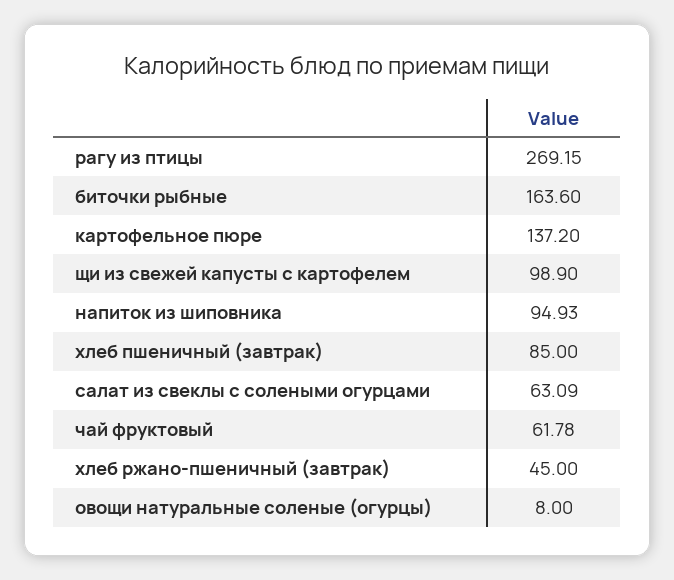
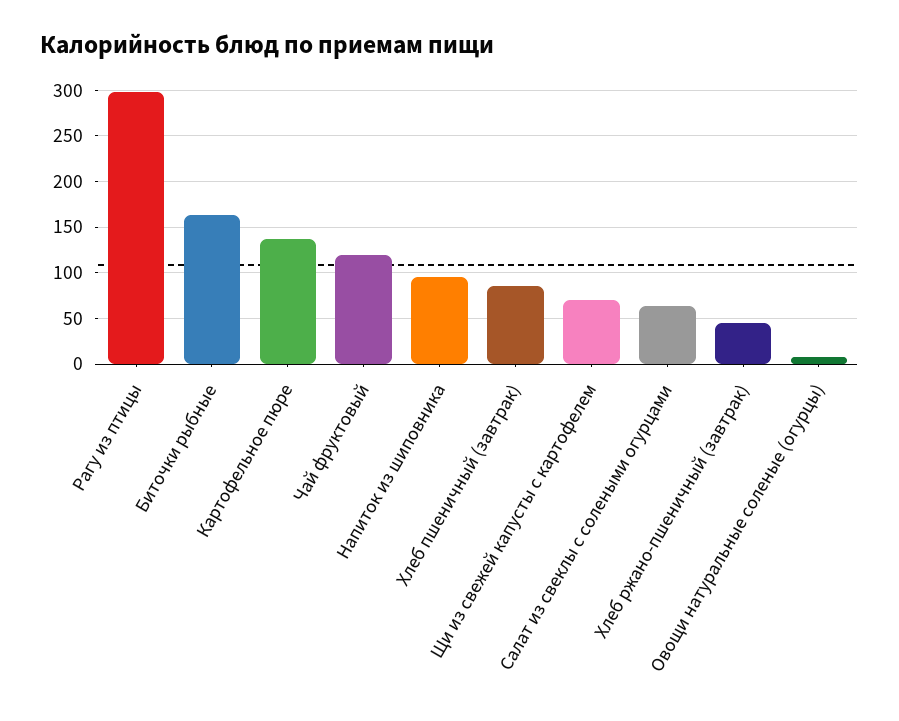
рагу из птицы: 269.15 -> 300
щи из свежей капусты с картофелем: 98.9 -> 70
чай фруктовый: 61.78 -> 120

